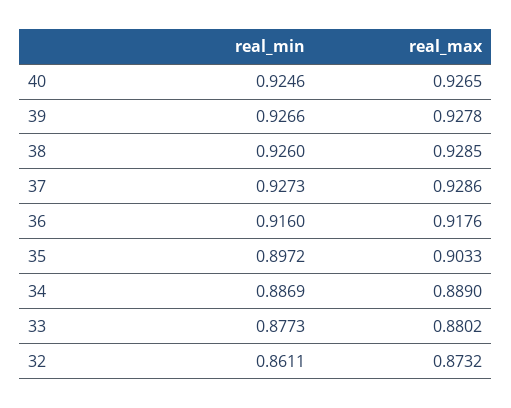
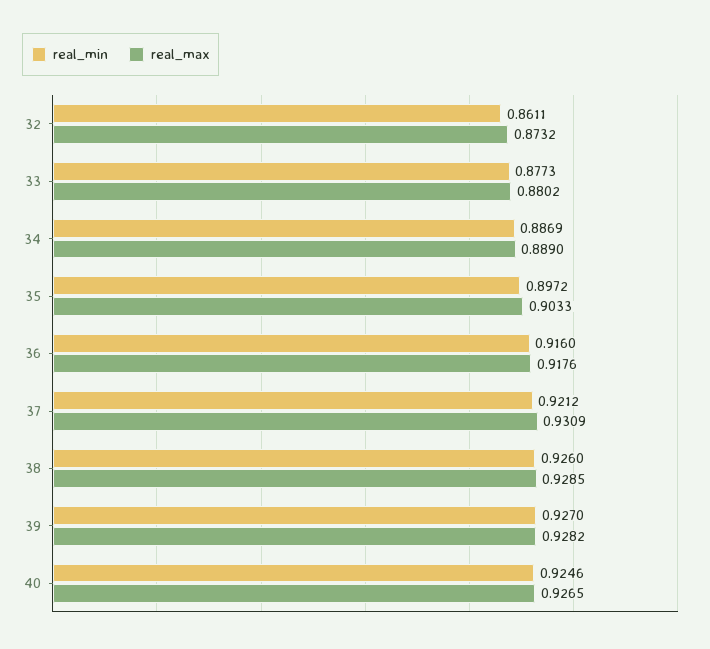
real_min, 39: 0.9266 -> 0.927
real_max, 39: 0.9278 -> 0.9282
real_min, 37: 0.9273 -> 0.9212
real_max, 37: 0.9286 -> 0.9309

